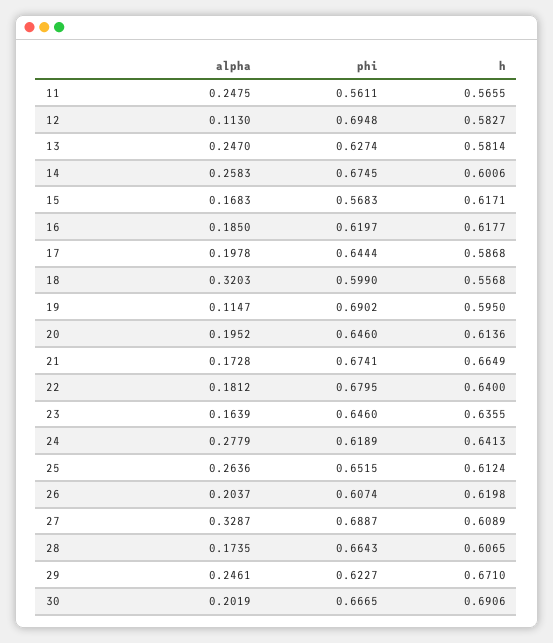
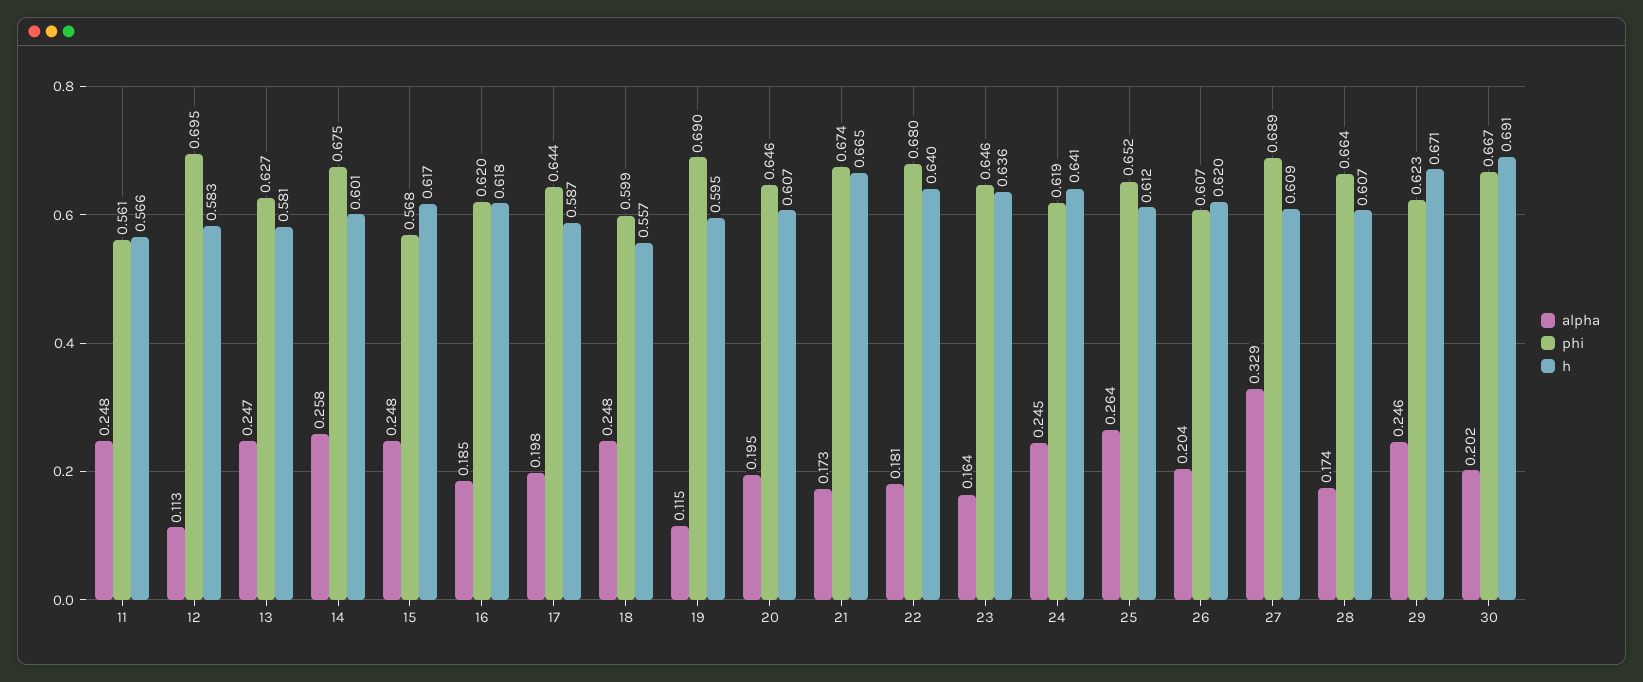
alpha, 15: 0.1683 -> 0.248
alpha, 18: 0.3203 -> 0.248
h, 20: 0.6136 -> 0.607
alpha, 24: 0.2779 -> 0.245

